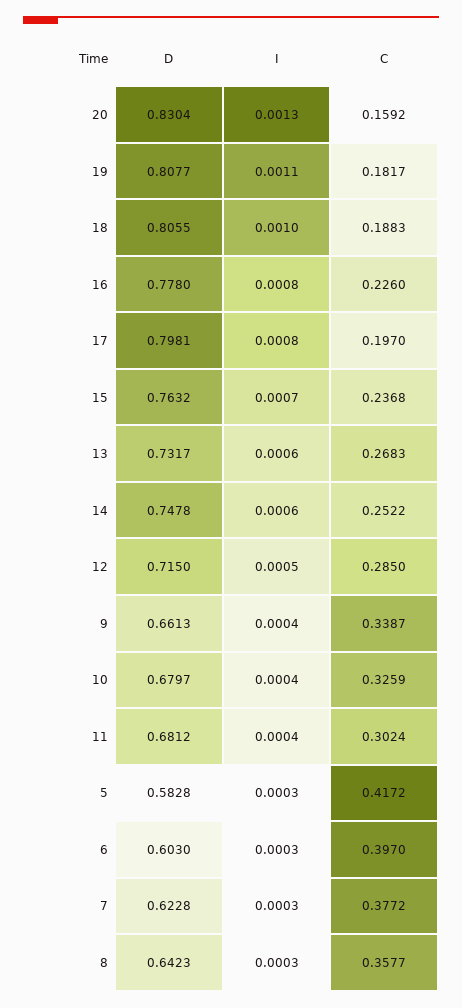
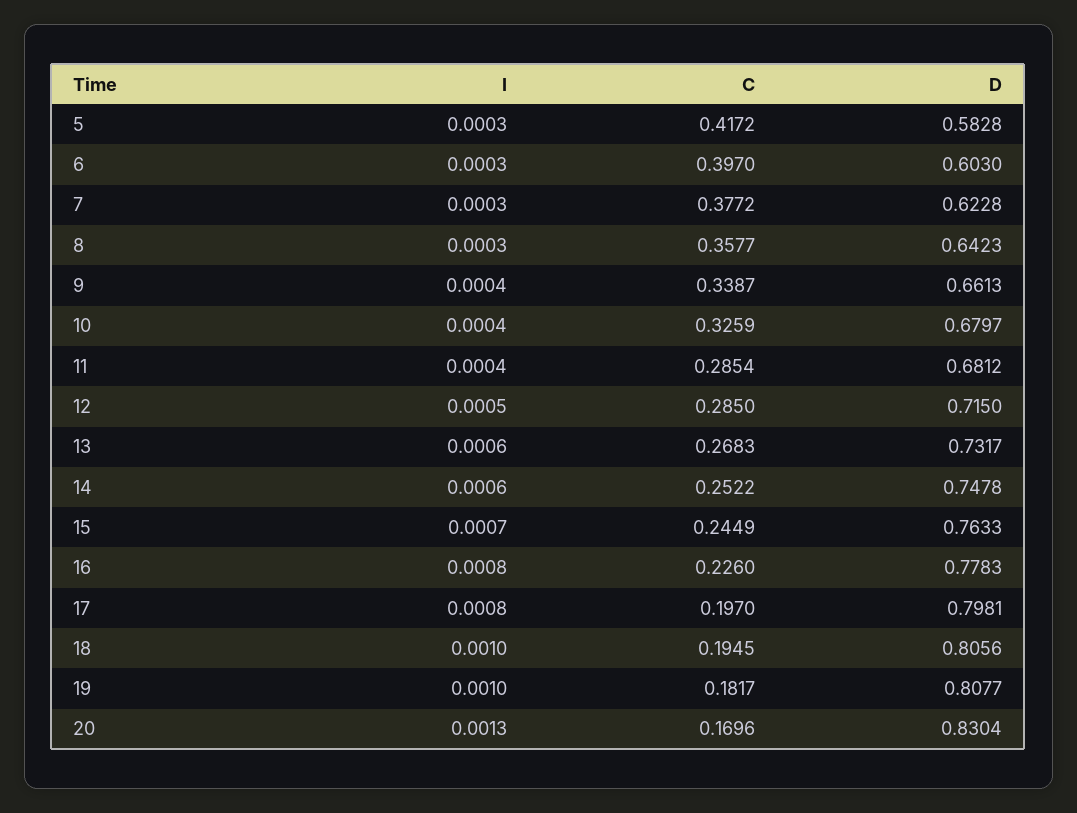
C, 20: 0.1592 -> 0.1696
I, 19: 0.0011 -> 0.001
D, 18: 0.8055 -> 0.8056
C, 18: 0.1883 -> 0.1945
D, 16: 0.778 -> 0.7783
D, 15: 0.7632 -> 0.7633
C, 15: 0.2368 -> 0.2449
C, 11: 0.3024 -> 0.2854

